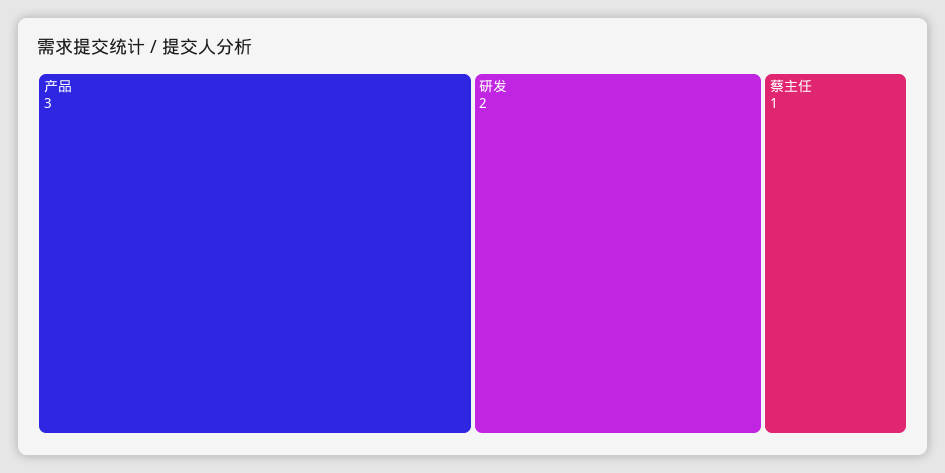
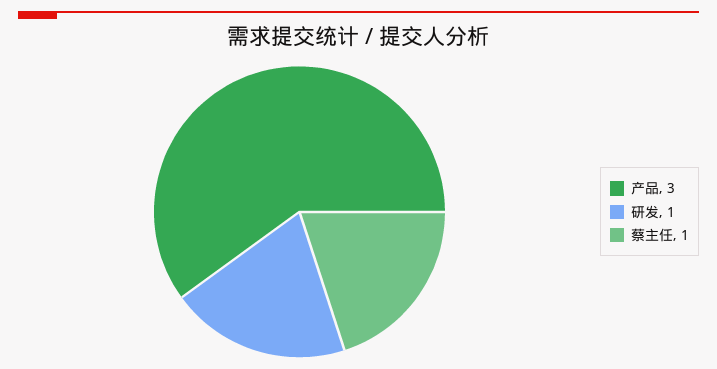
研发: 2 -> 1

